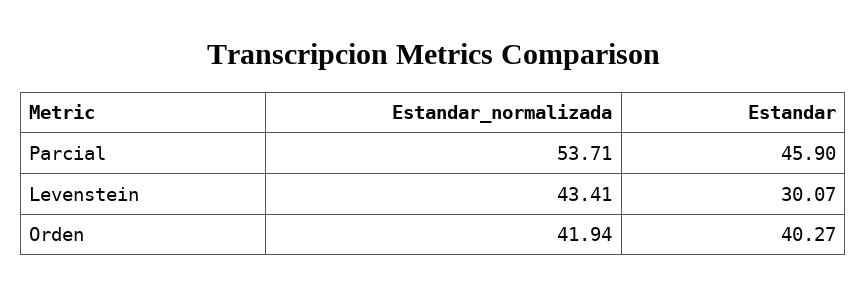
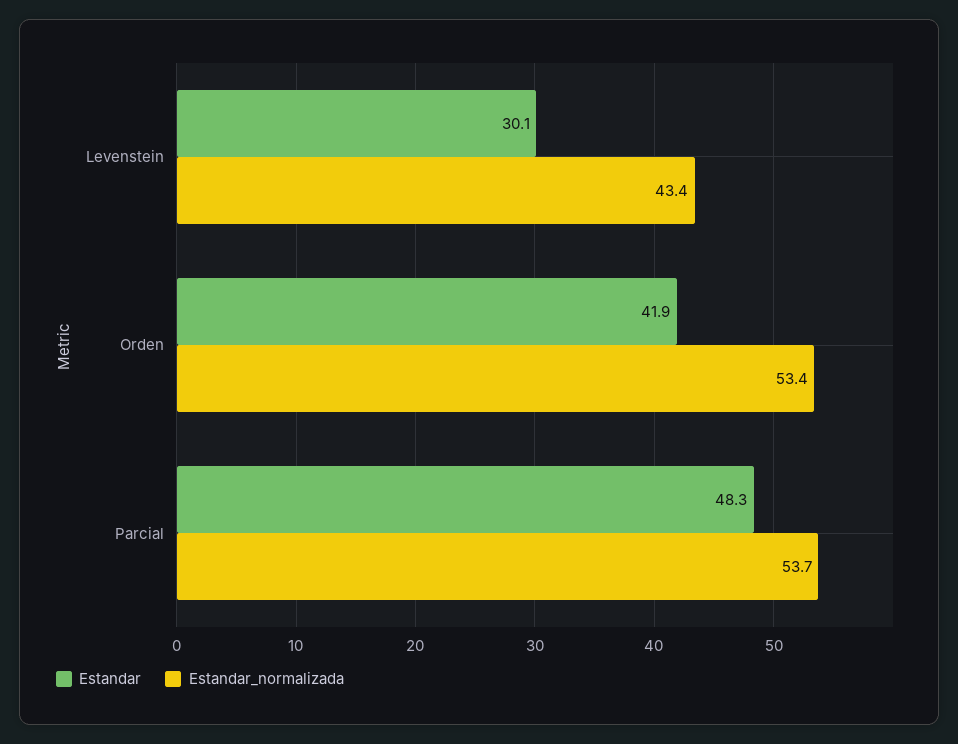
Estandar, Parcial: 45.9 -> 48.3
Estandar_normalizada, Orden: 41.94 -> 53.4
Estandar, Orden: 40.27 -> 41.9

